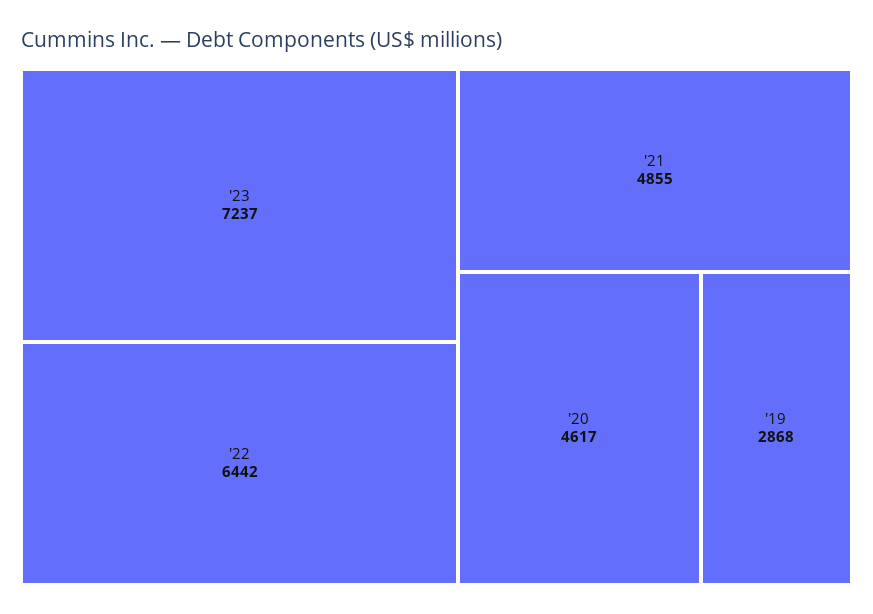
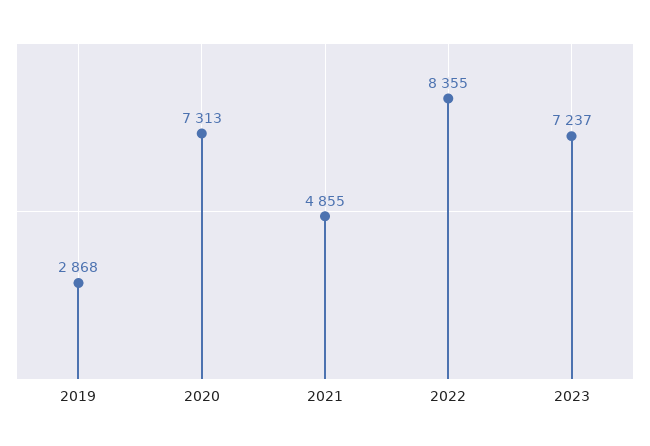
'22: 6442 -> 8355
'20: 4617 -> 7313

